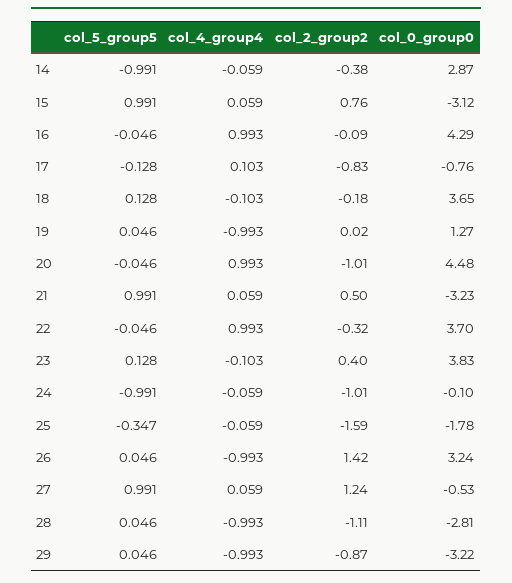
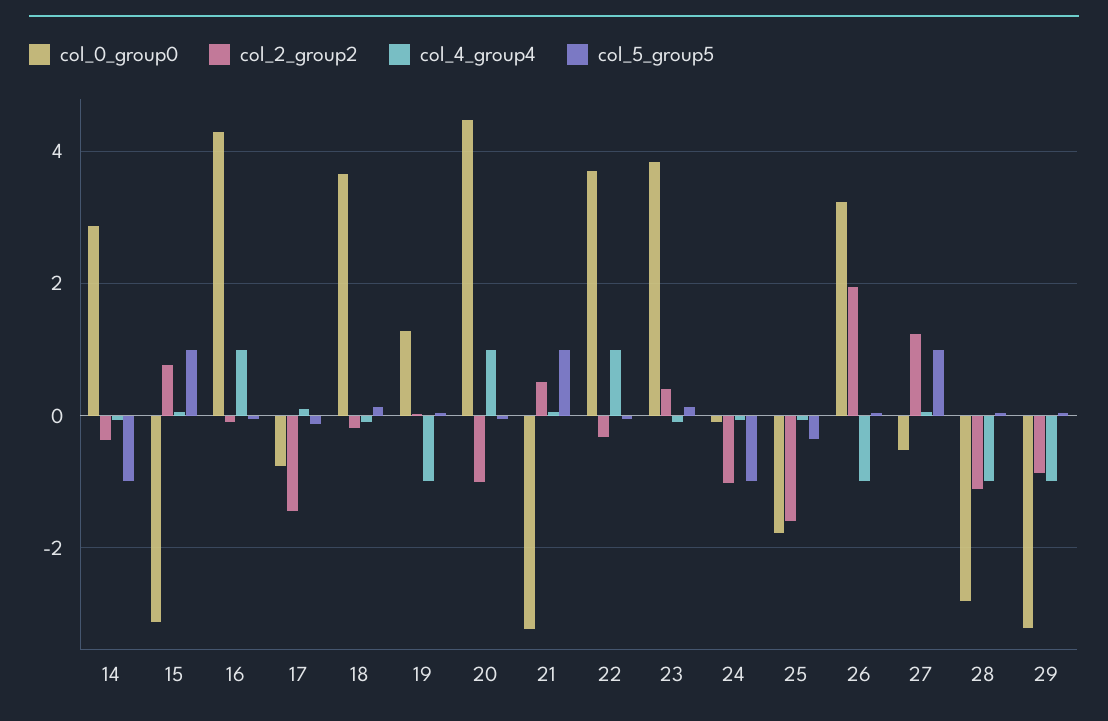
col_2_group2, 17: -0.83 -> -1.4
col_2_group2, 26: 1.42 -> 2

